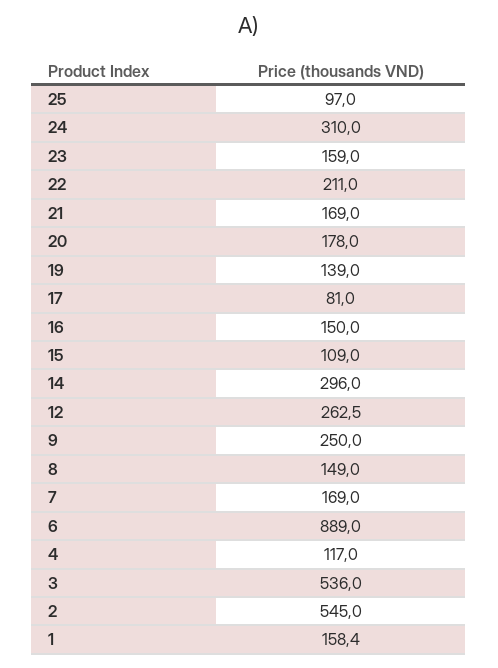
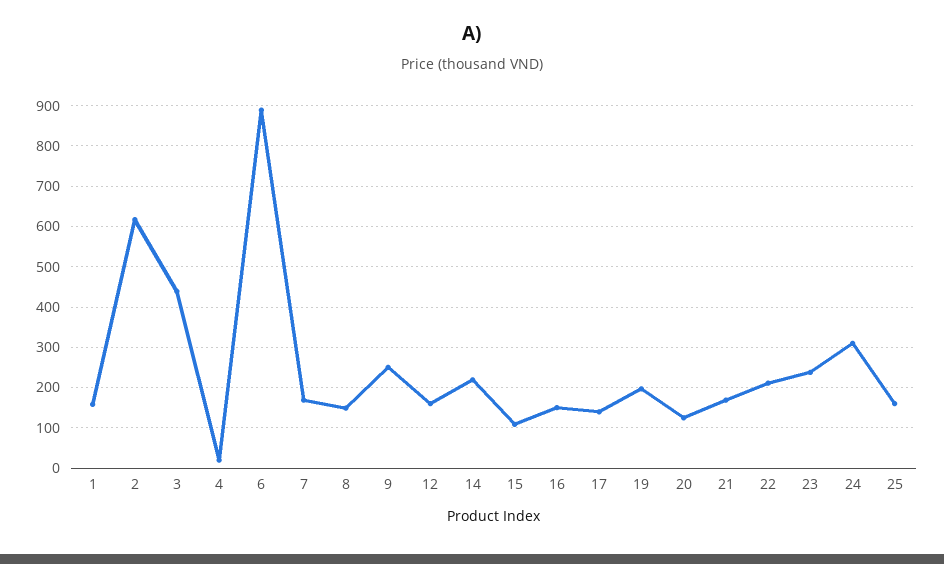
25: 97 -> 160
23: 159 -> 240
20: 178 -> 120
19: 139 -> 200
17: 81 -> 140
14: 296 -> 220
12: 262.5 -> 160
4: 117 -> 20
3: 536 -> 440
2: 545 -> 620

